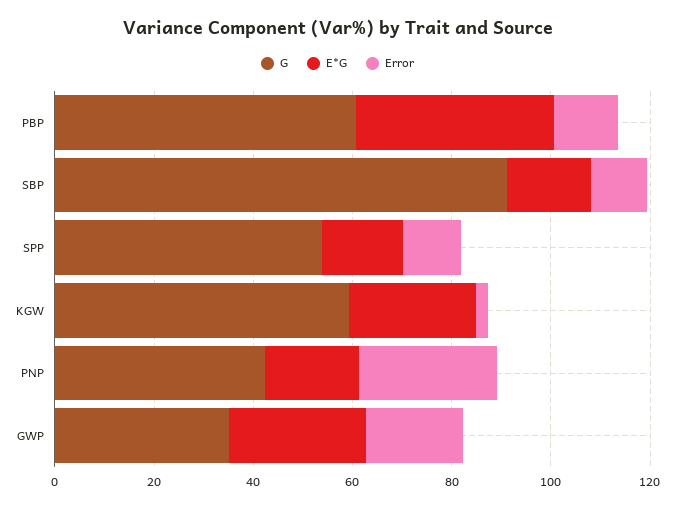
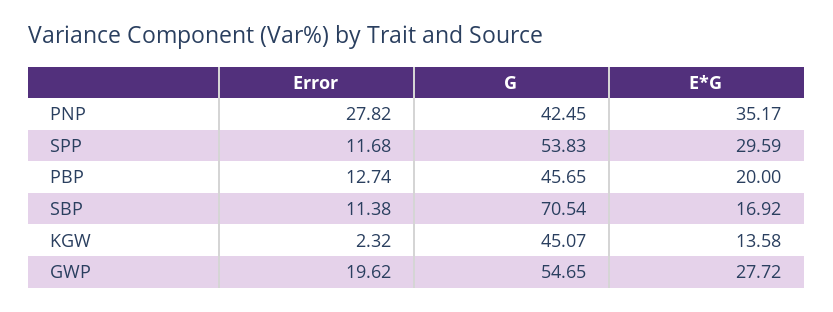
G, PBP: 60 -> 45.65
E*G, PBP: 40 -> 20
G, SBP: 90 -> 70.54
E*G, SPP: 15 -> 29.59
G, KGW: 60 -> 45.07
E*G, KGW: 25 -> 13.58
E*G, PNP: 20 -> 35.17
G, GWP: 35 -> 54.65

